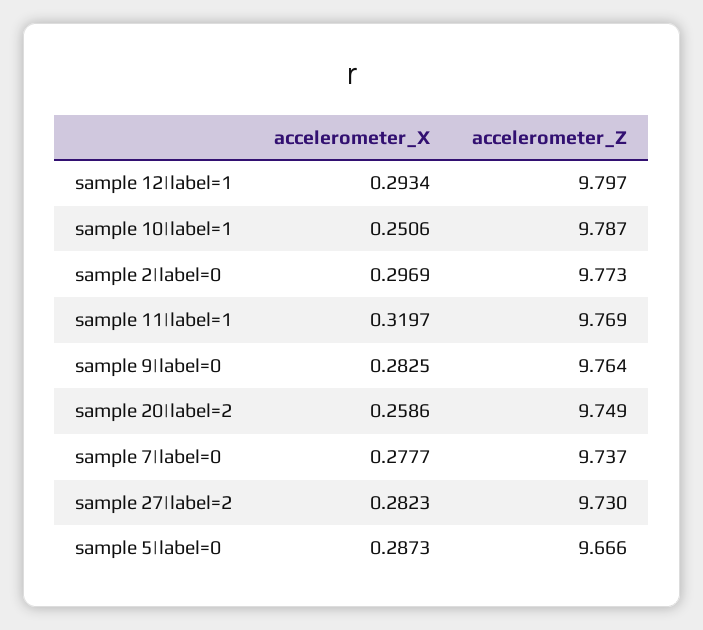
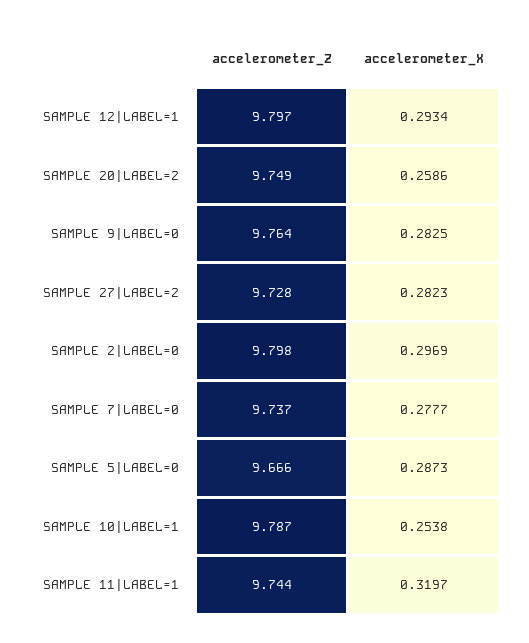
accelerometer_X, sample 10|label=1: 0.2506 -> 0.2538
accelerometer_Z, sample 2|label=0: 9.773 -> 9.798
accelerometer_Z, sample 11|label=1: 9.769 -> 9.744
accelerometer_Z, sample 27|label=2: 9.73 -> 9.728

